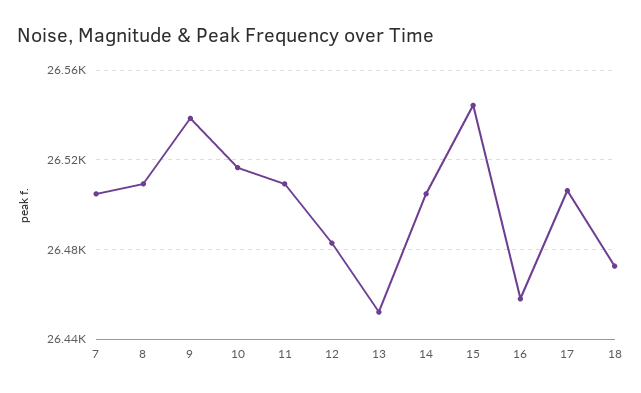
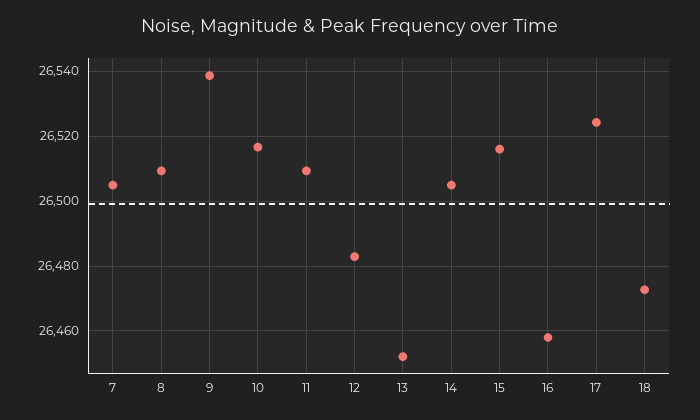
15: 26545 -> 26516
17: 26505 -> 26524

